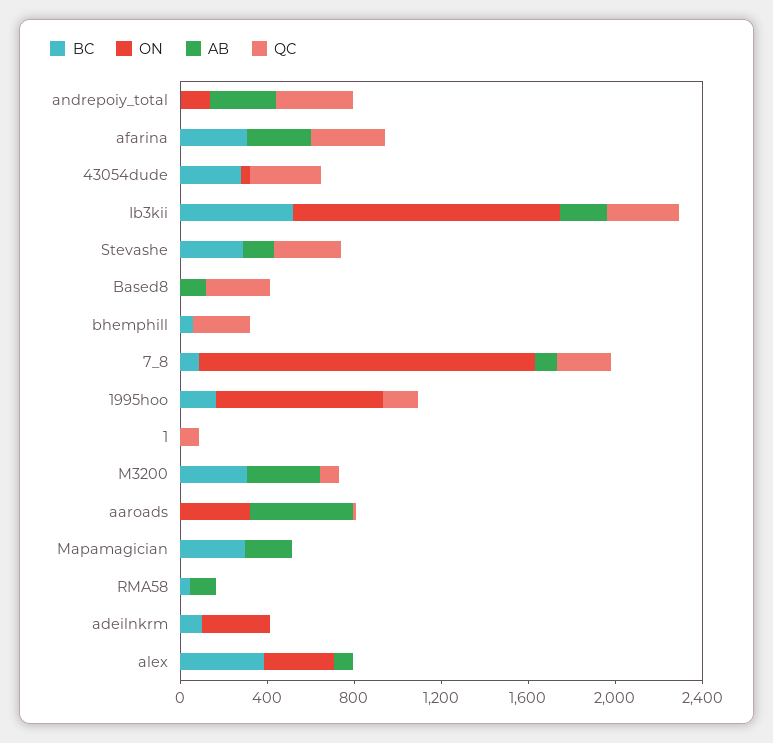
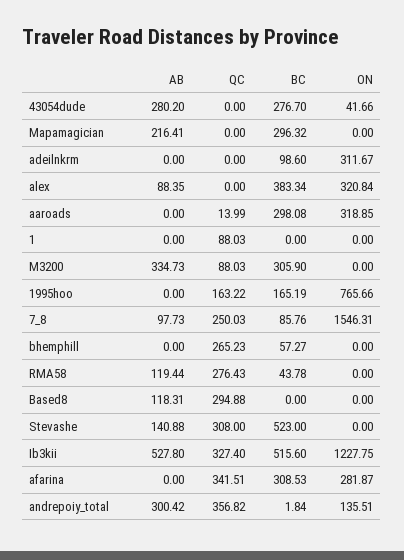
ON, afarina: 0 -> 281.87
AB, afarina: 300 -> 0
AB, 43054dude: 0 -> 280.2
QC, 43054dude: 300 -> 0
AB, Ib3kii: 200 -> 527.8
BC, Stevashe: 300 -> 523
BC, aaroads: 0 -> 298.08
AB, aaroads: 500 -> 0
QC, RMA58: 0 -> 276.43

